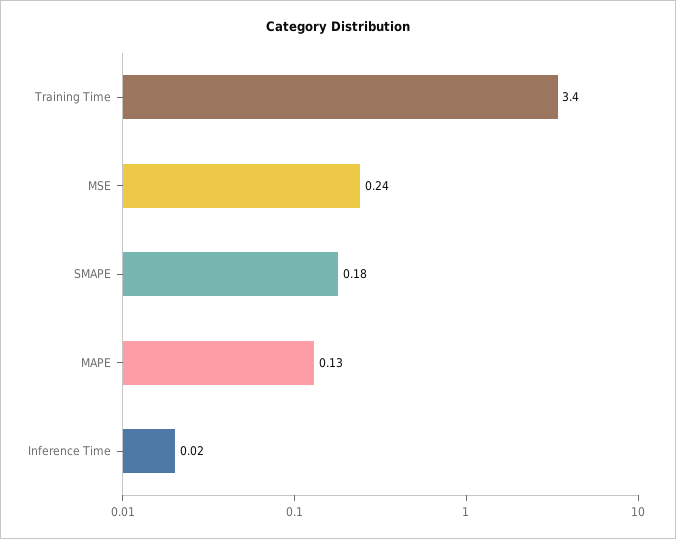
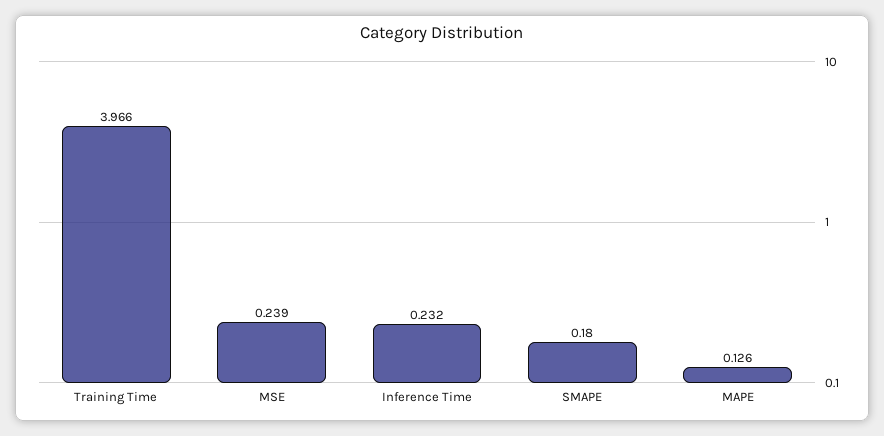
Training Time: 3.4 -> 3.966
Inference Time: 0.02 -> 0.232

